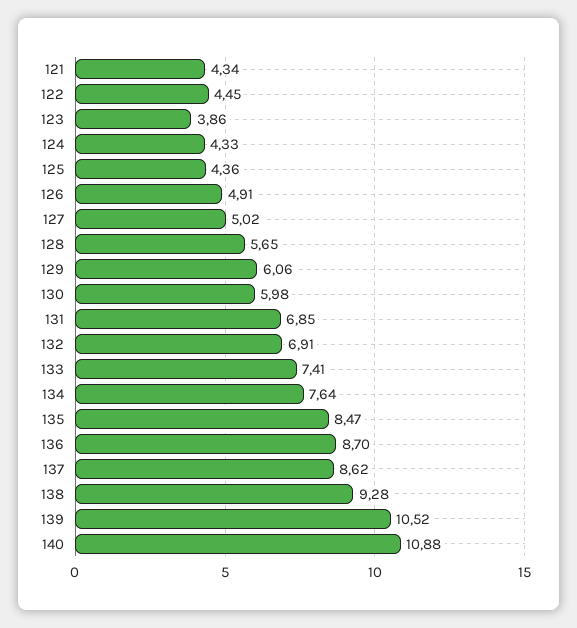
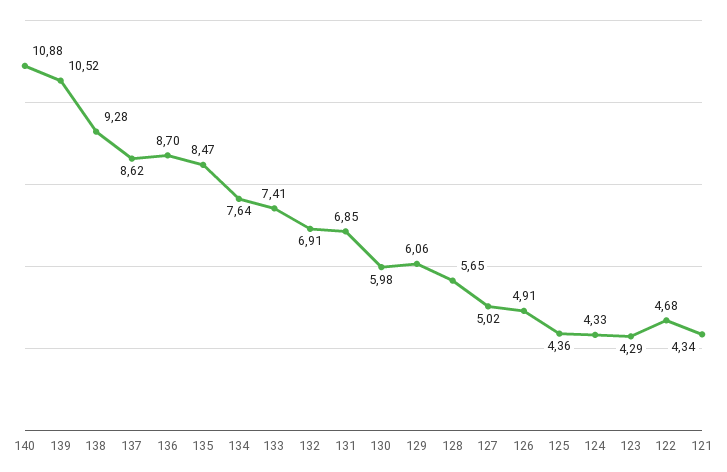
122: 4.45 -> 4.68
123: 3.86 -> 4.29

